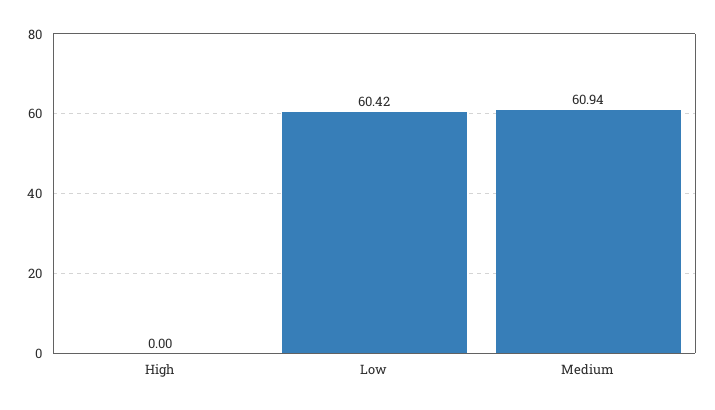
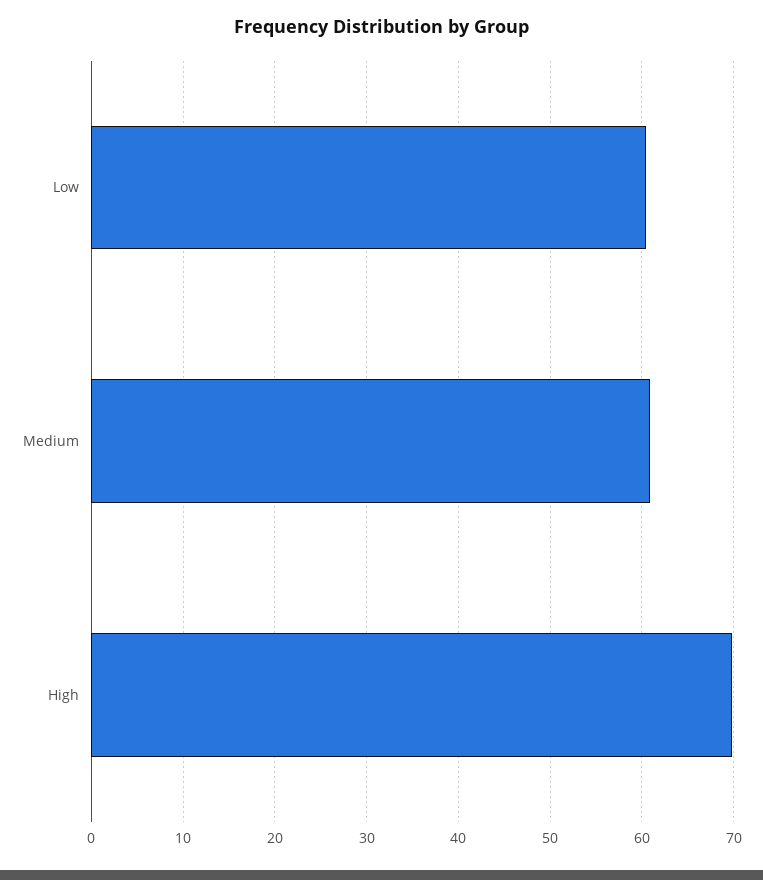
High: 0 -> 70

